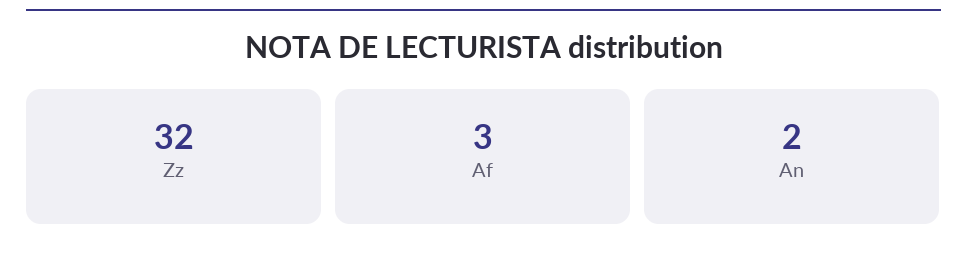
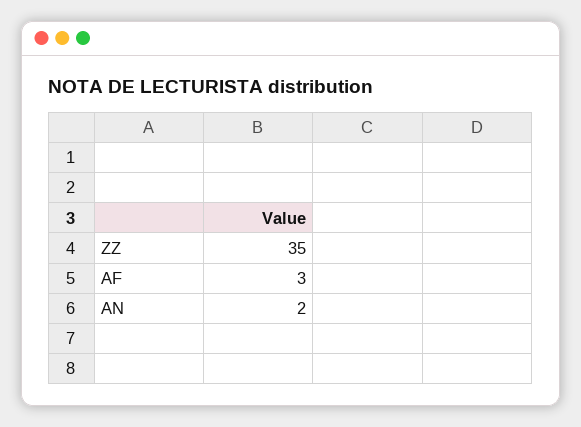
Zz: 32 -> 35

